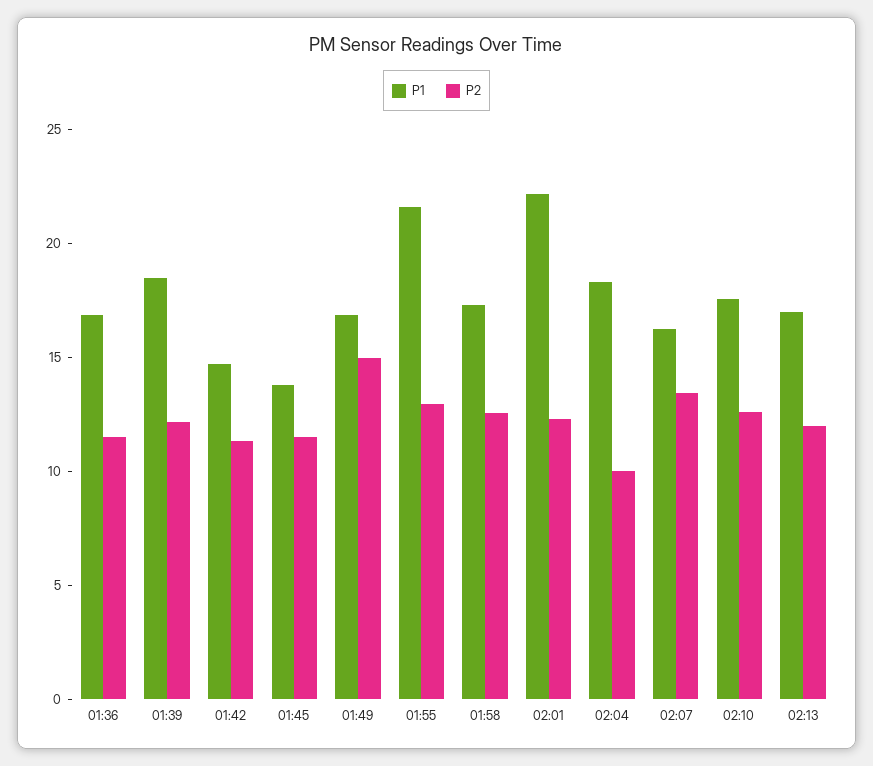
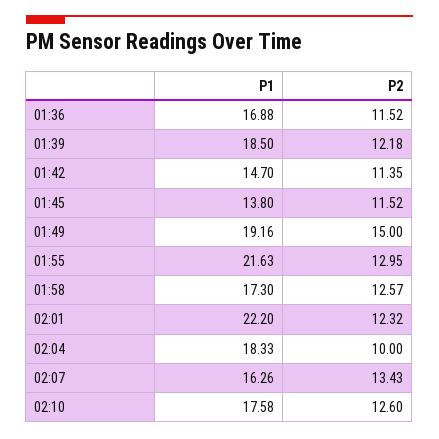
P1, 01:49: 17 -> 19.16
P1, 02:13: 17 -> none
P2, 02:13: 12 -> none

